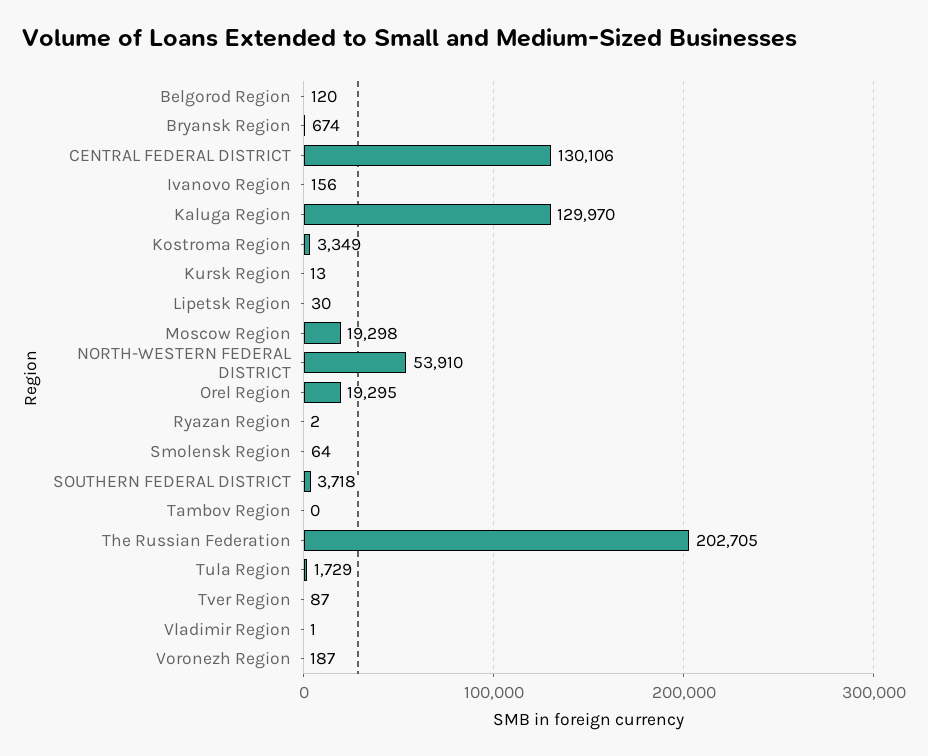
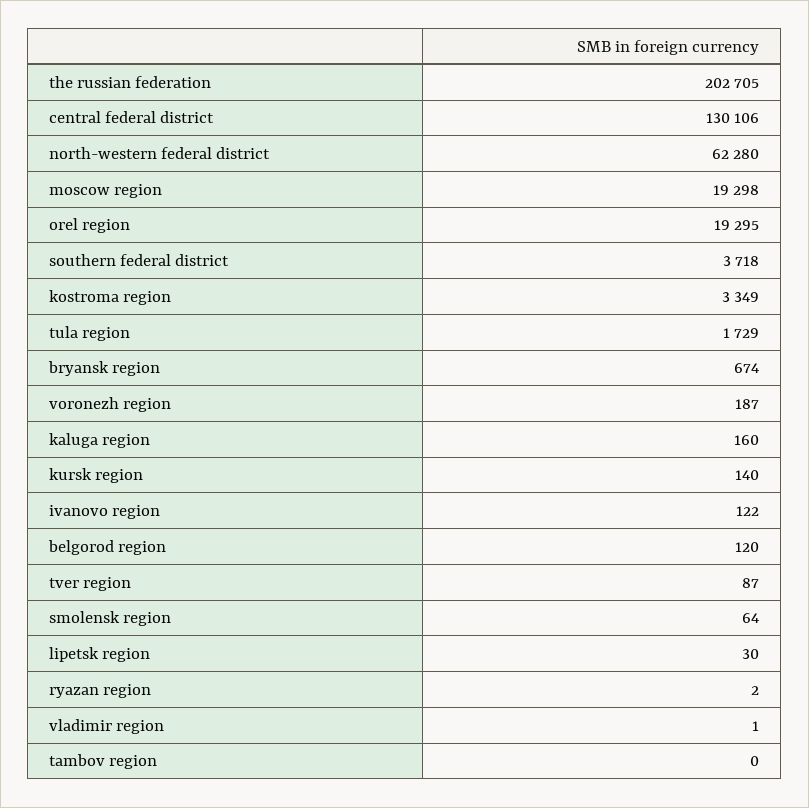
Ivanovo Region: 156 -> 122
Kaluga Region: 129970 -> 160
Kursk Region: 13 -> 140
NORTH-WESTERN FEDERAL DISTRICT: 53910 -> 62280

